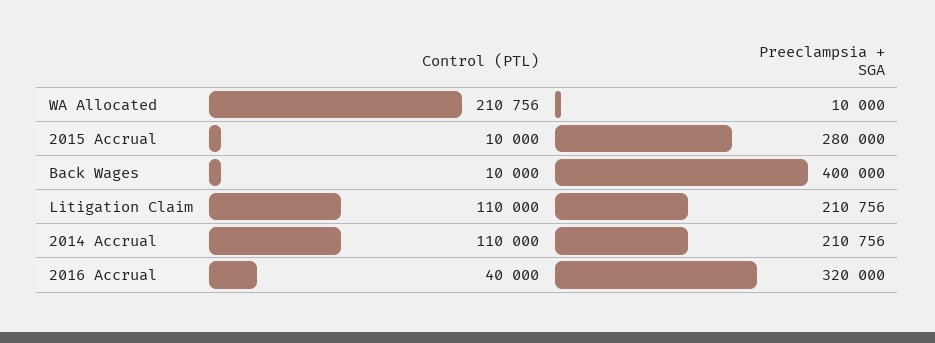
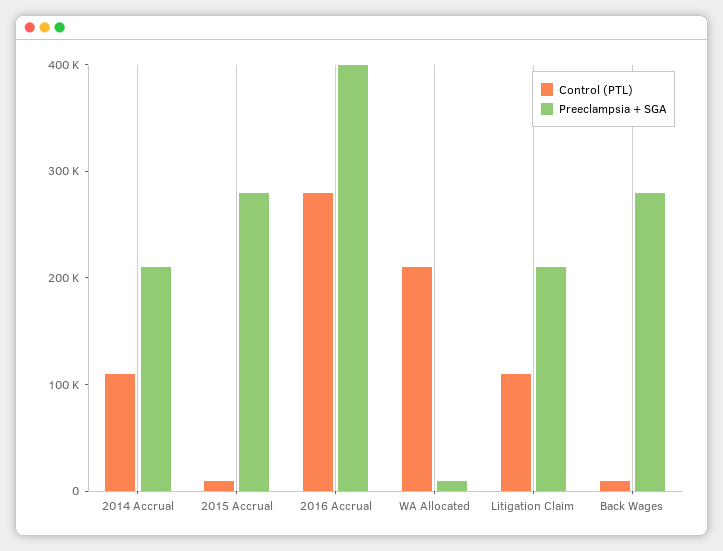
Preeclampsia + SGA, Back Wages: 400000 -> 280000
Control (PTL), 2016 Accrual: 40000 -> 280000
Preeclampsia + SGA, 2016 Accrual: 320000 -> 400000

